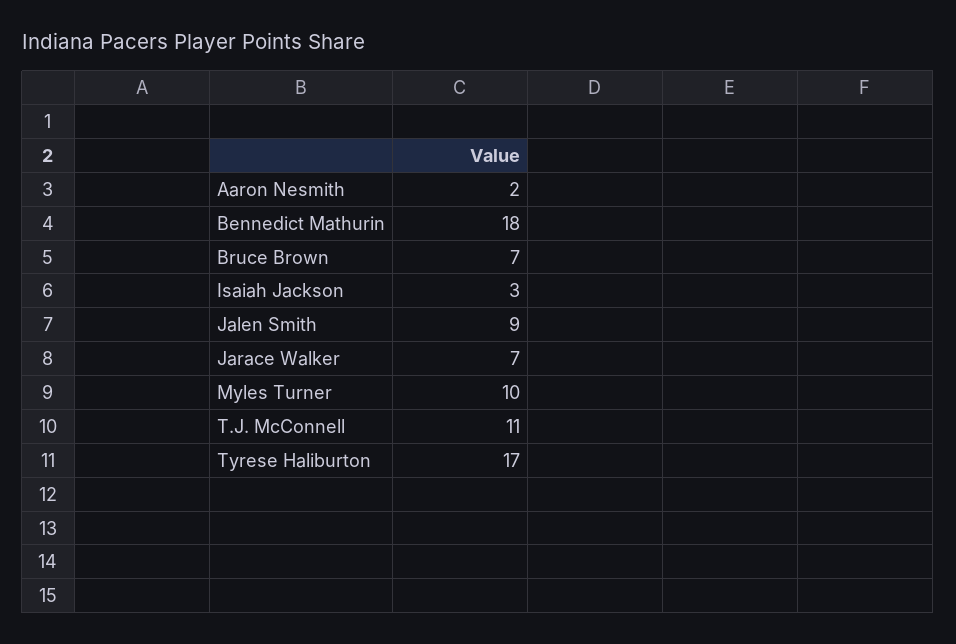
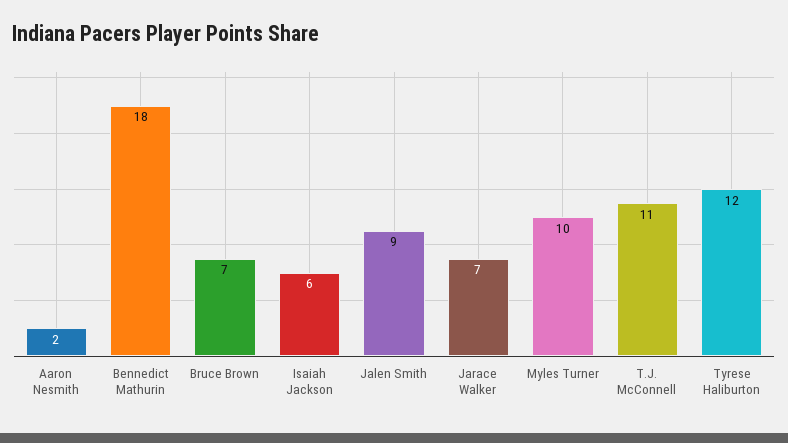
Isaiah Jackson: 3 -> 6
Tyrese Haliburton: 17 -> 12

